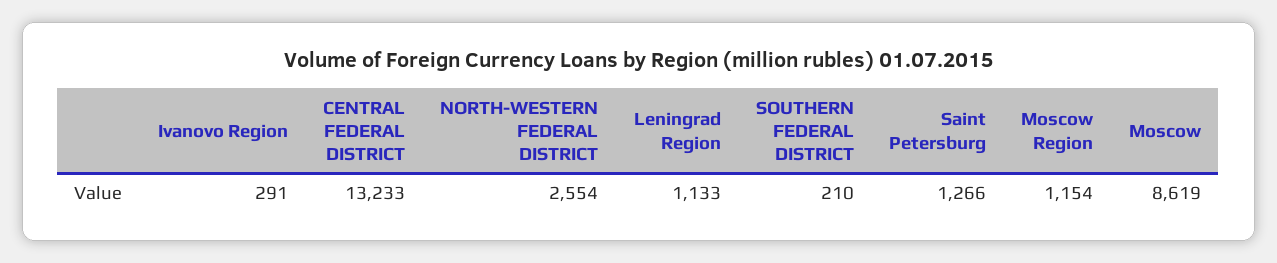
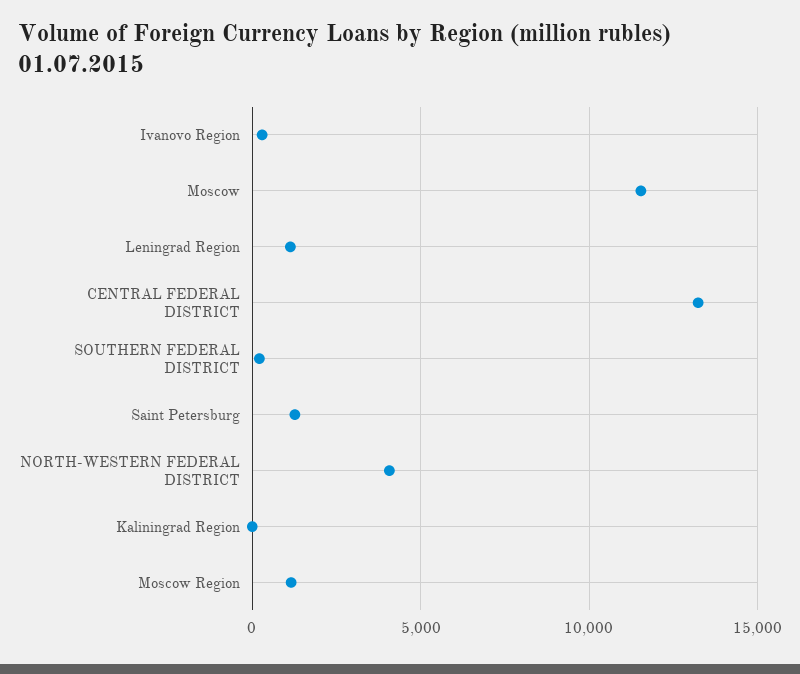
NORTH-WESTERN FEDERAL DISTRICT: 2554 -> 4000
Moscow: 8619 -> 11500
Kaliningrad Region: none -> 0

